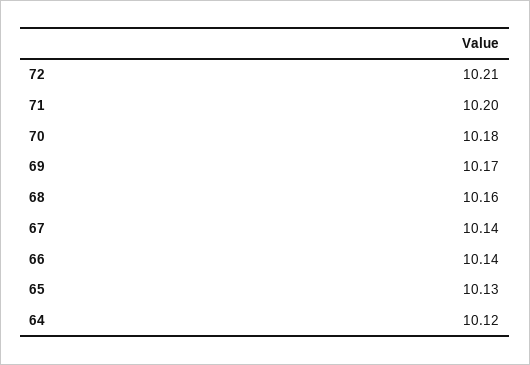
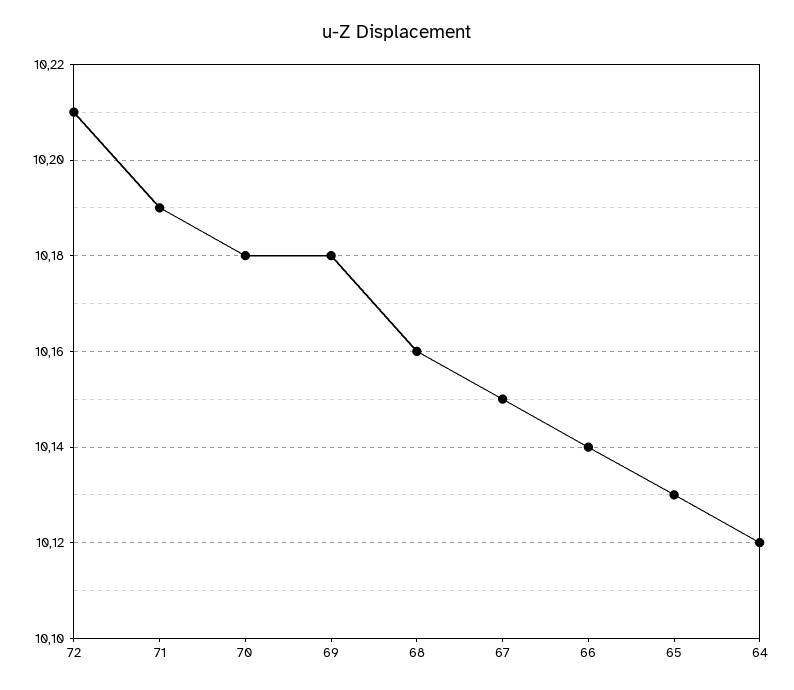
71: 10.2 -> 10.19
69: 10.17 -> 10.18
67: 10.14 -> 10.15

